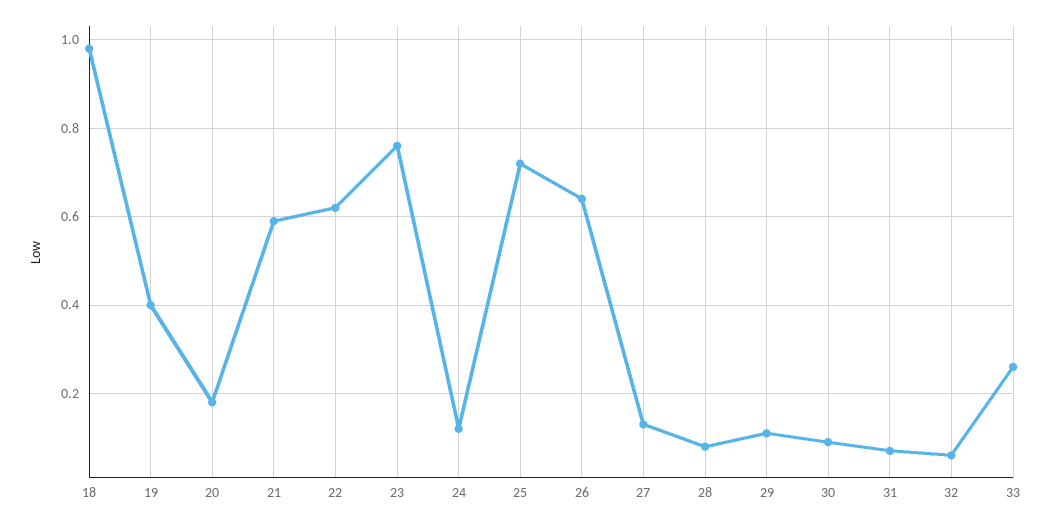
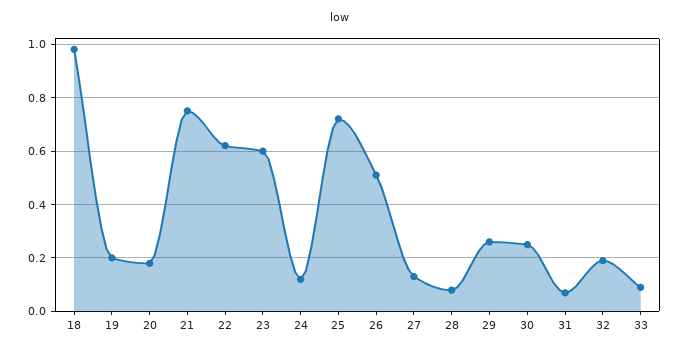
19: 0.4 -> 0.2
21: 0.6 -> 0.75
23: 0.75 -> 0.6
26: 0.65 -> 0.5
29: 0.1 -> 0.25
30: 0.1 -> 0.25
32: 0.05 -> 0.2
33: 0.25 -> 0.1

